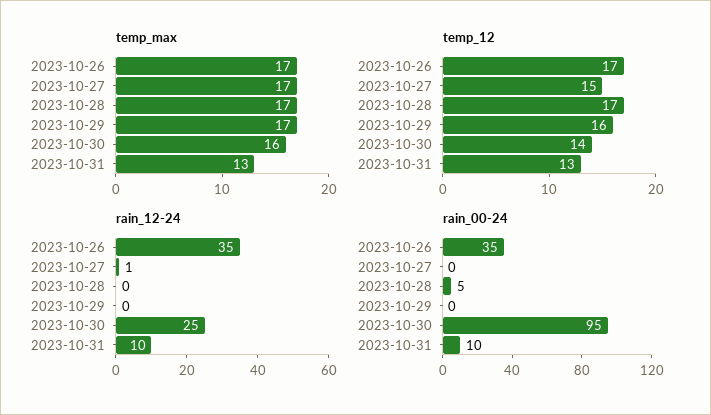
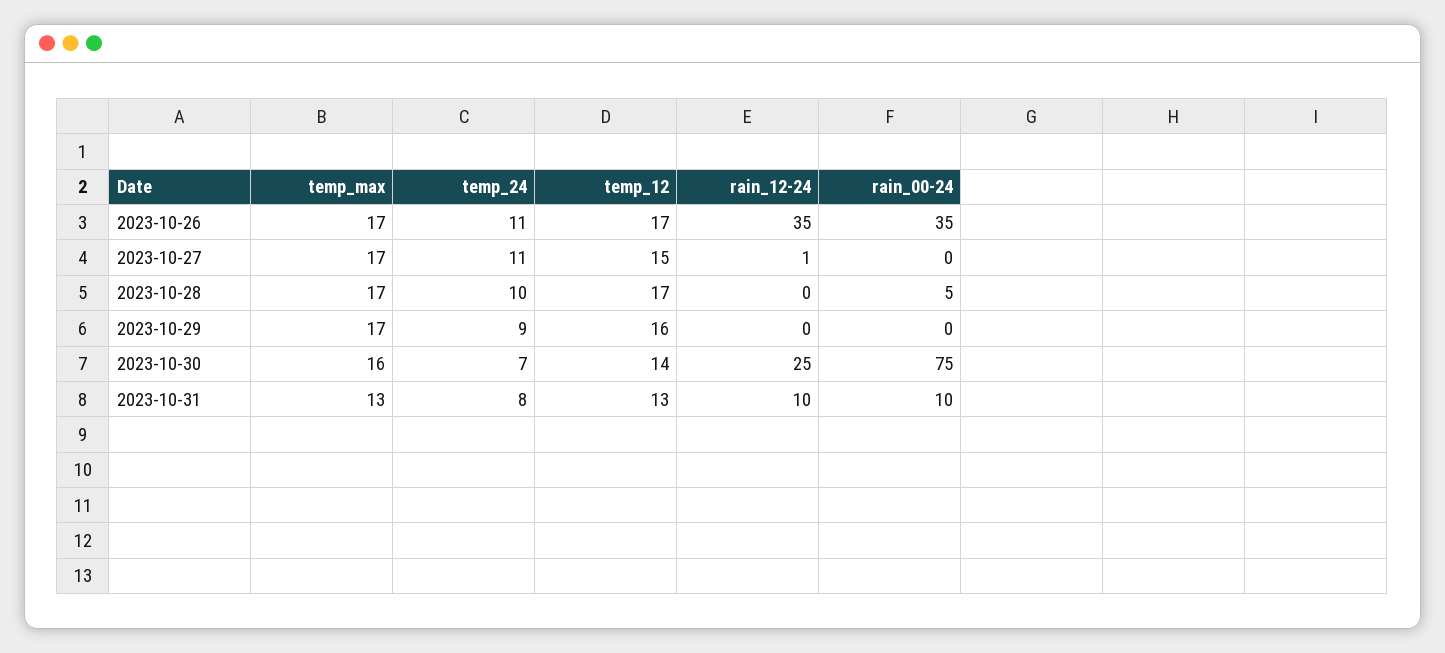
rain_00-24, 2023-10-30: 95 -> 75
temp_24, 2023-10-26: none -> 11
temp_24, 2023-10-27: none -> 11
temp_24, 2023-10-28: none -> 10
temp_24, 2023-10-29: none -> 9
temp_24, 2023-10-30: none -> 7
temp_24, 2023-10-31: none -> 8

